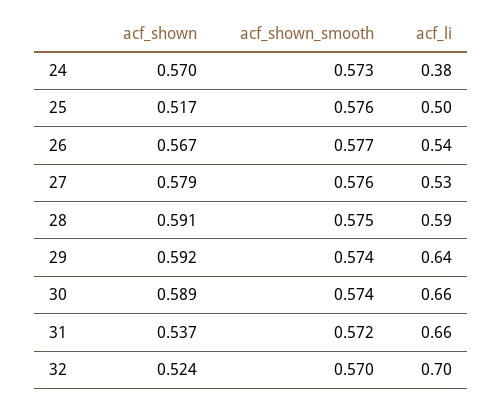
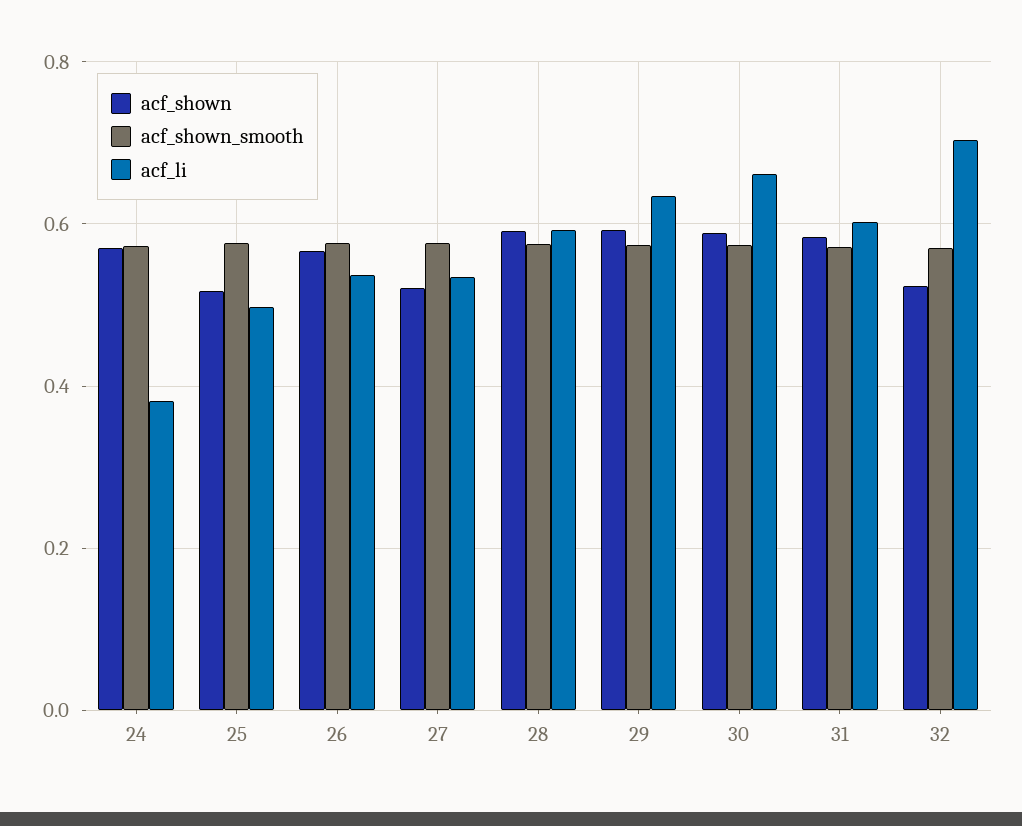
acf_shown, 27: 0.579 -> 0.52
acf_shown, 31: 0.537 -> 0.58
acf_li, 31: 0.66 -> 0.6

